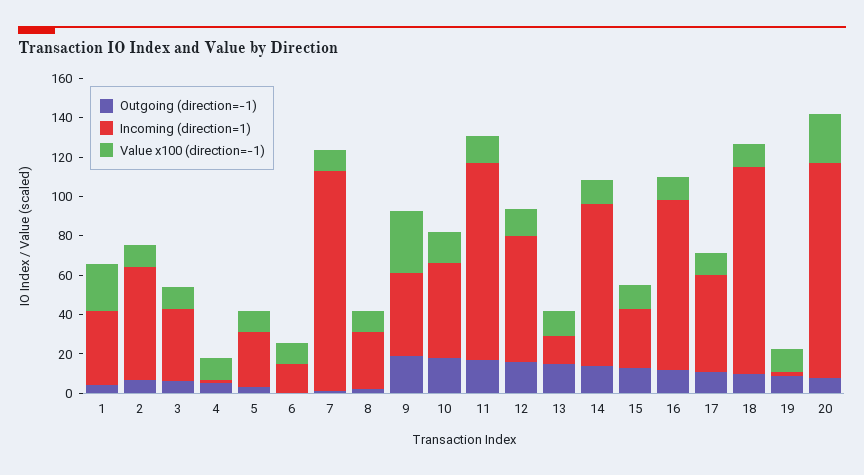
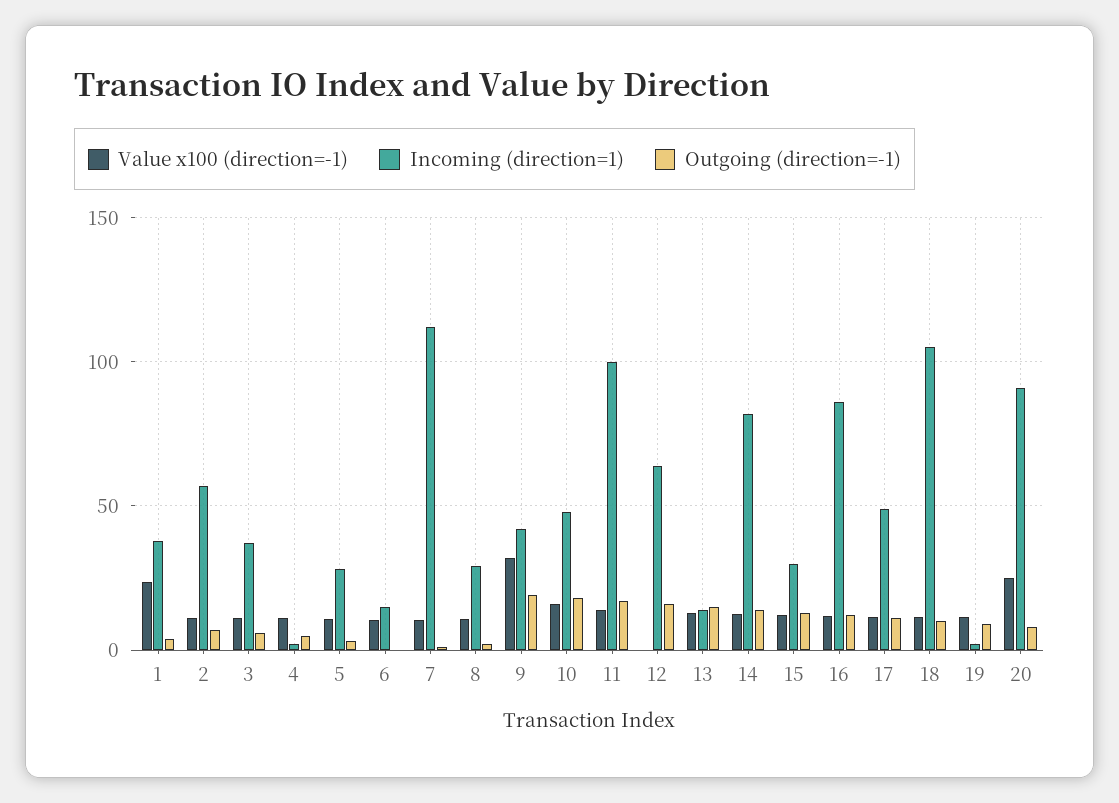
Value x100 (direction=-1), 12: 15 -> 0
Incoming (direction=1), 20: 110 -> 90

